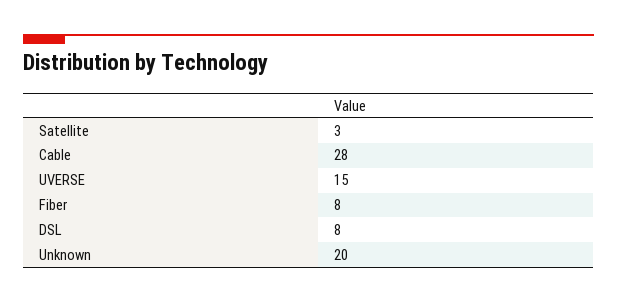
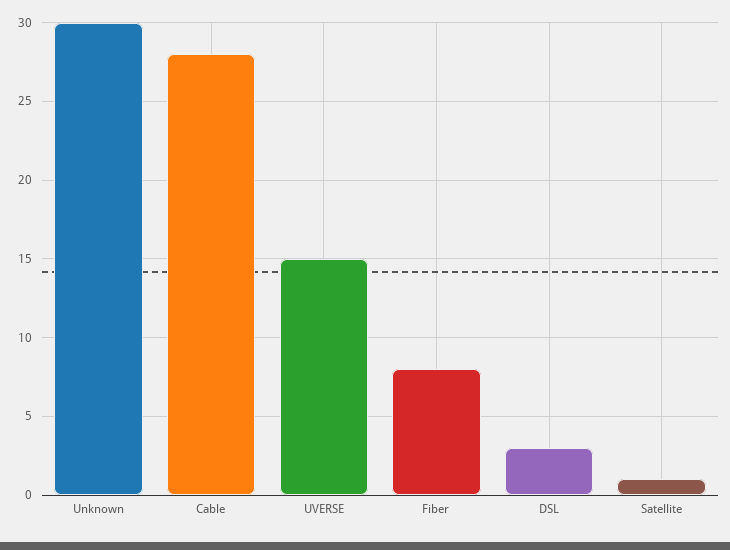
Satellite: 3 -> 1
DSL: 8 -> 3
Unknown: 20 -> 30

